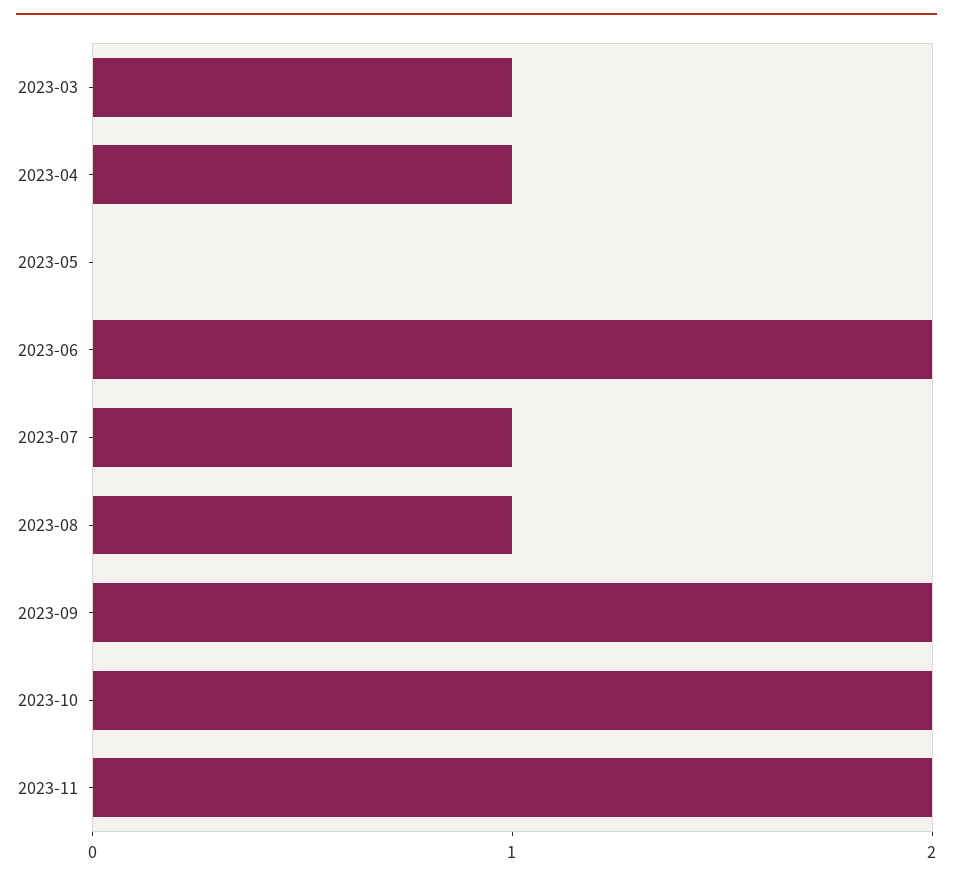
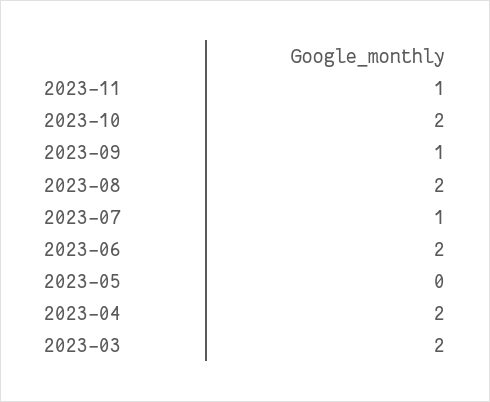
2023-03: 1 -> 2
2023-04: 1 -> 2
2023-08: 1 -> 2
2023-09: 2 -> 1
2023-11: 2 -> 1

